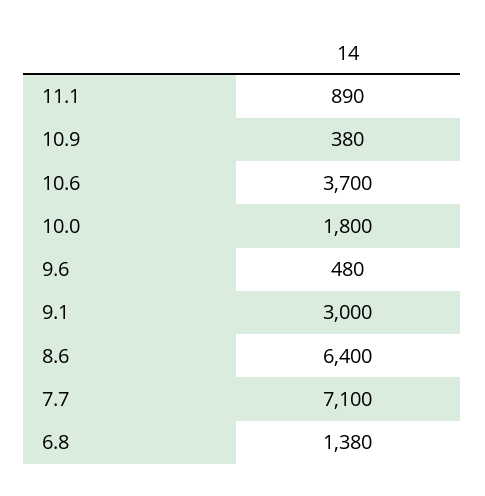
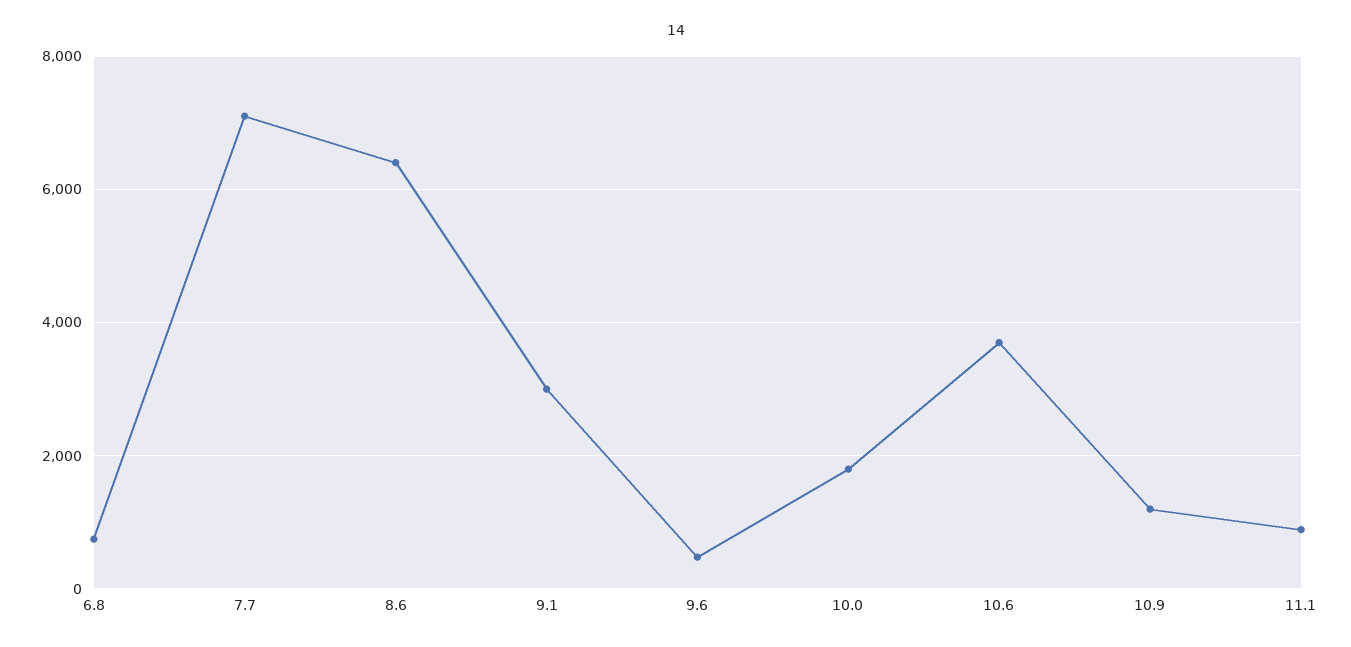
10.9: 380 -> 1200
6.8: 1380 -> 800

